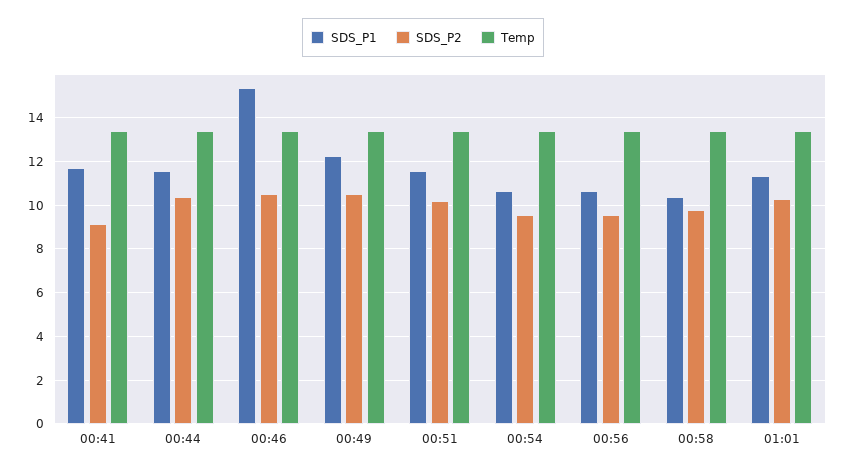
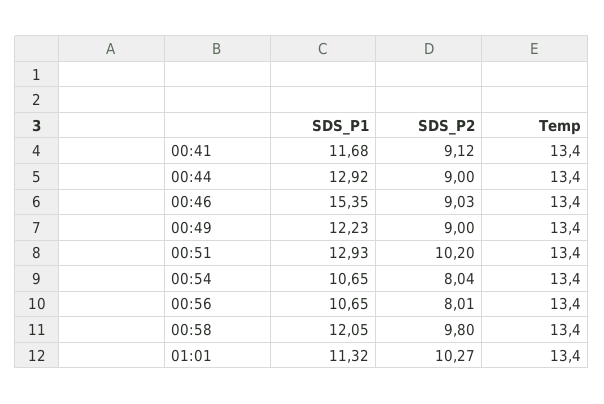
SDS_P1, 00:44: 11.5 -> 12.92
SDS_P2, 00:44: 10.5 -> 9
SDS_P2, 00:46: 10.5 -> 9.03
SDS_P2, 00:49: 10.5 -> 9
SDS_P1, 00:51: 11.5 -> 12.93
SDS_P2, 00:54: 9.5 -> 8.04
SDS_P2, 00:56: 9.5 -> 8.01
SDS_P1, 00:58: 10.5 -> 12.05

